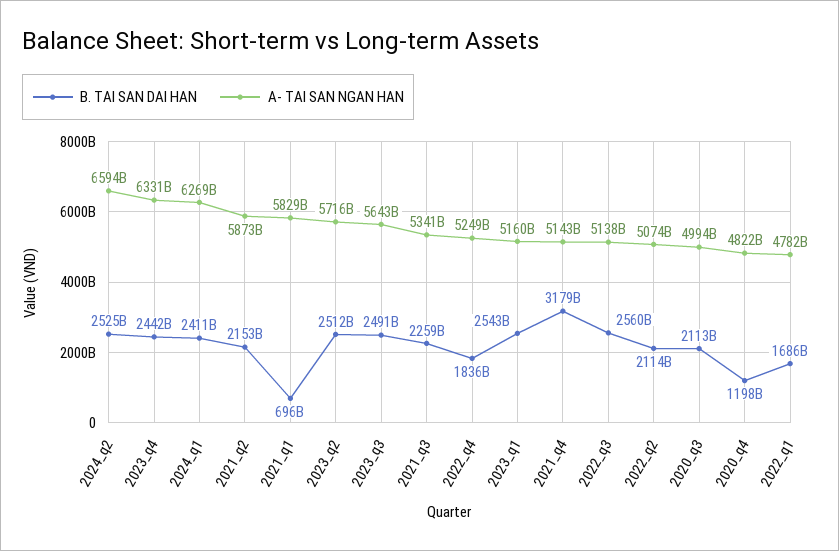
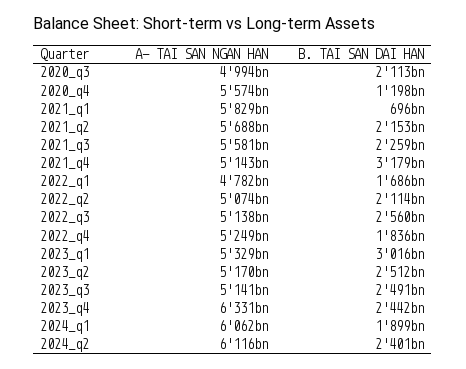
B. TAI SAN DAI HAN, 2024_q2: 2525000000000 -> 2401000000000
A- TAI SAN NGAN HAN, 2024_q2: 6594000000000 -> 6116000000000
B. TAI SAN DAI HAN, 2024_q1: 2411000000000 -> 1899000000000
A- TAI SAN NGAN HAN, 2024_q1: 6269000000000 -> 6062000000000
A- TAI SAN NGAN HAN, 2021_q2: 5873000000000 -> 5688000000000
A- TAI SAN NGAN HAN, 2023_q2: 5716000000000 -> 5170000000000
A- TAI SAN NGAN HAN, 2023_q3: 5643000000000 -> 5141000000000
A- TAI SAN NGAN HAN, 2021_q3: 5341000000000 -> 5581000000000
B. TAI SAN DAI HAN, 2023_q1: 2543000000000 -> 3016000000000
A- TAI SAN NGAN HAN, 2023_q1: 5160000000000 -> 5329000000000
A- TAI SAN NGAN HAN, 2020_q4: 4822000000000 -> 5574000000000

